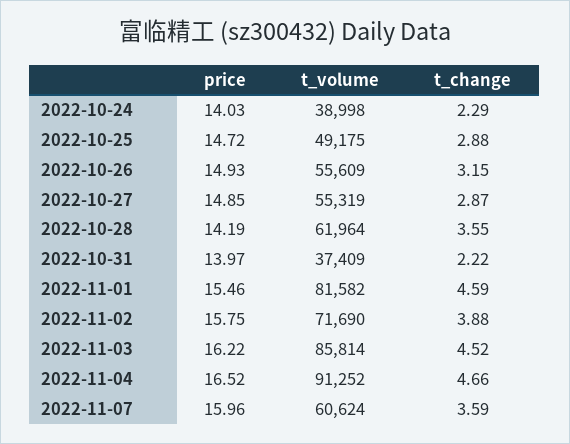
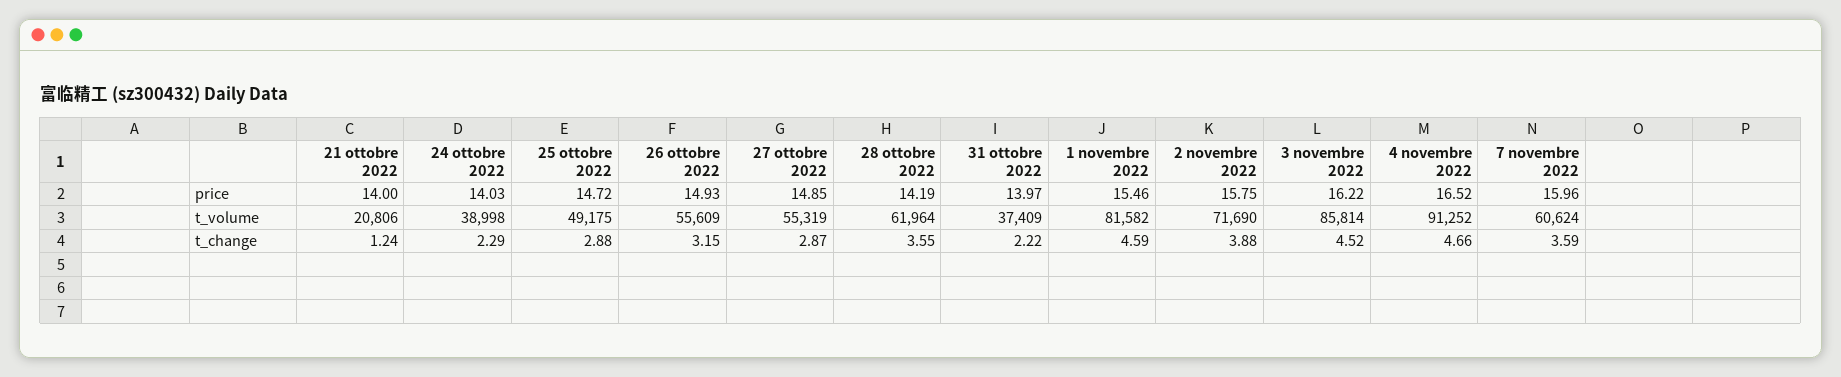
price, 21 ottobre 2022: none -> 14
t_volume, 21 ottobre 2022: none -> 20806
t_change, 21 ottobre 2022: none -> 1.24

